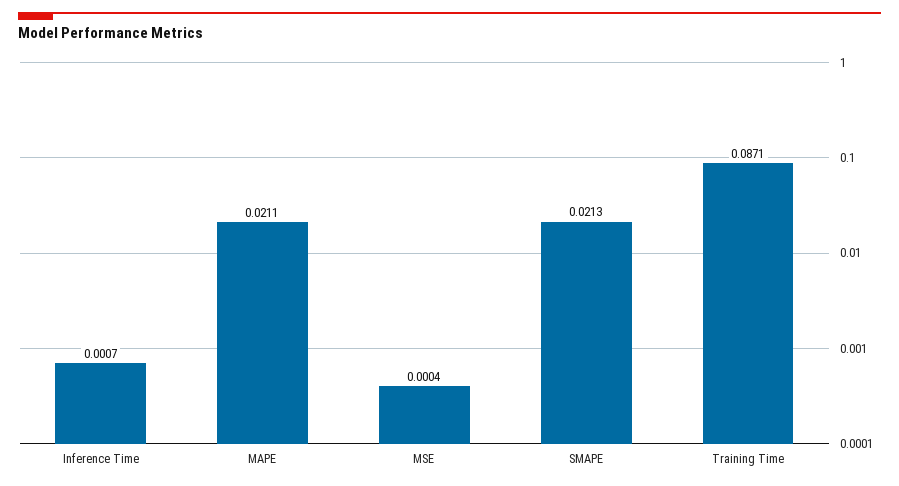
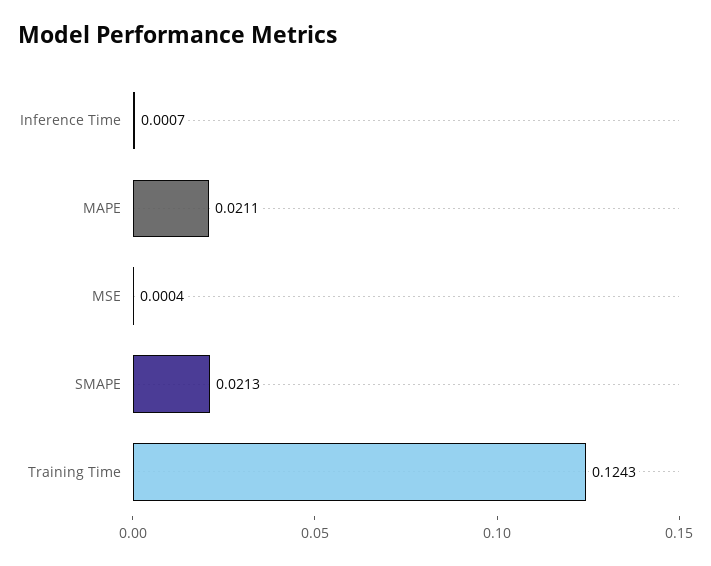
Training Time: 0.0871 -> 0.1243

